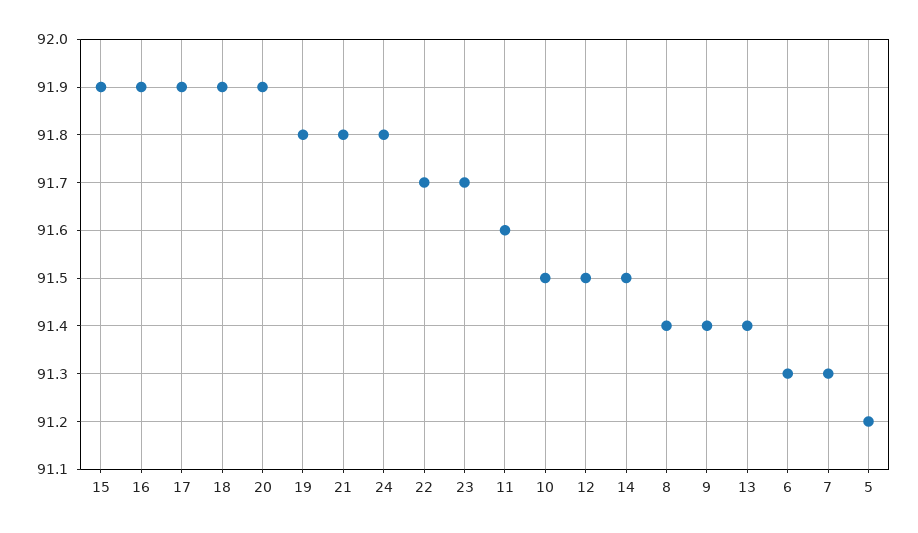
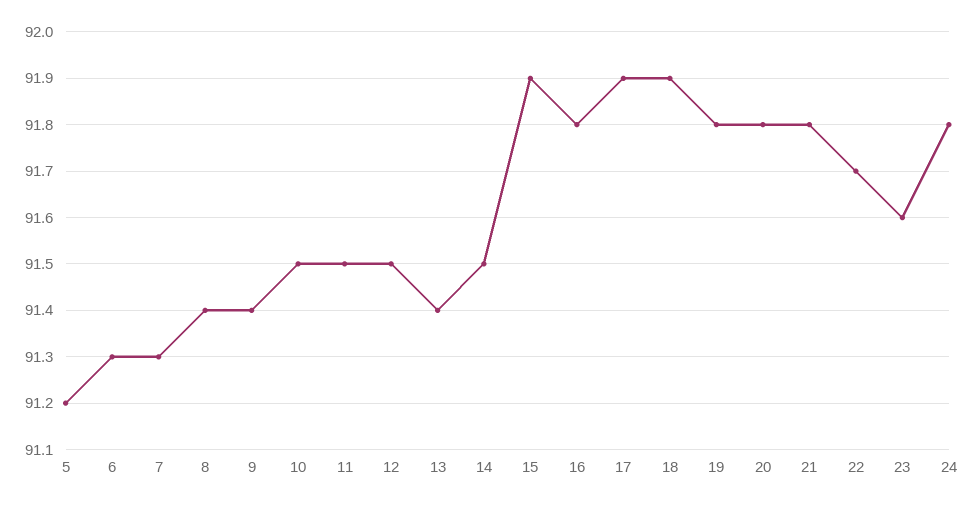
16: 91.9 -> 91.8
20: 91.9 -> 91.8
23: 91.7 -> 91.6
11: 91.6 -> 91.5

